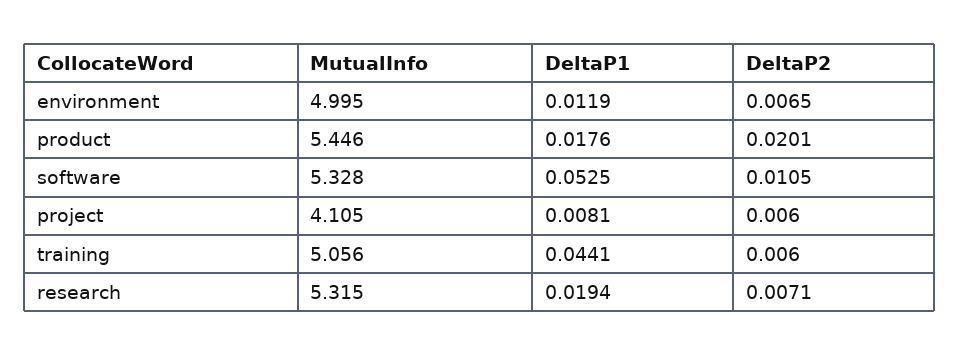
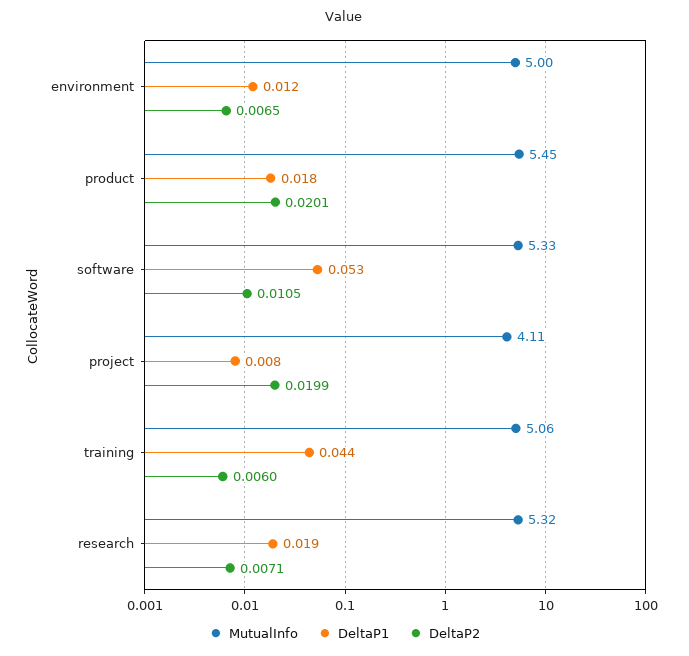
DeltaP2, project: 0.006 -> 0.0199

